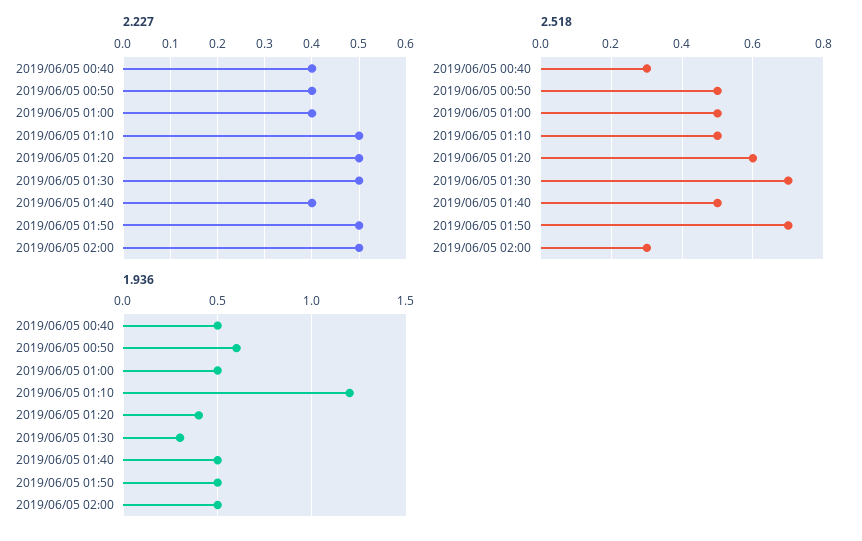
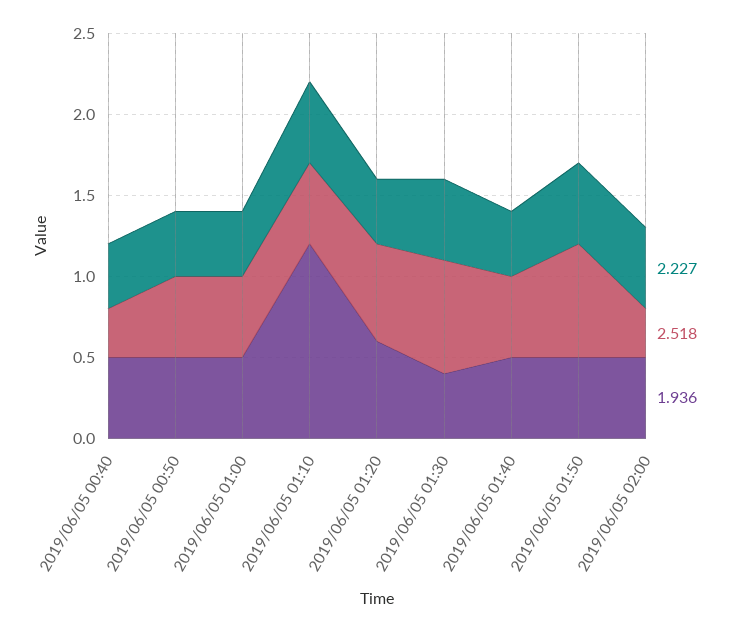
2.227, 2019/06/05 01:20: 0.5 -> 0.4
1.936, 2019/06/05 00:50: 0.6 -> 0.5
1.936, 2019/06/05 01:20: 0.4 -> 0.6
1.936, 2019/06/05 01:30: 0.3 -> 0.4

